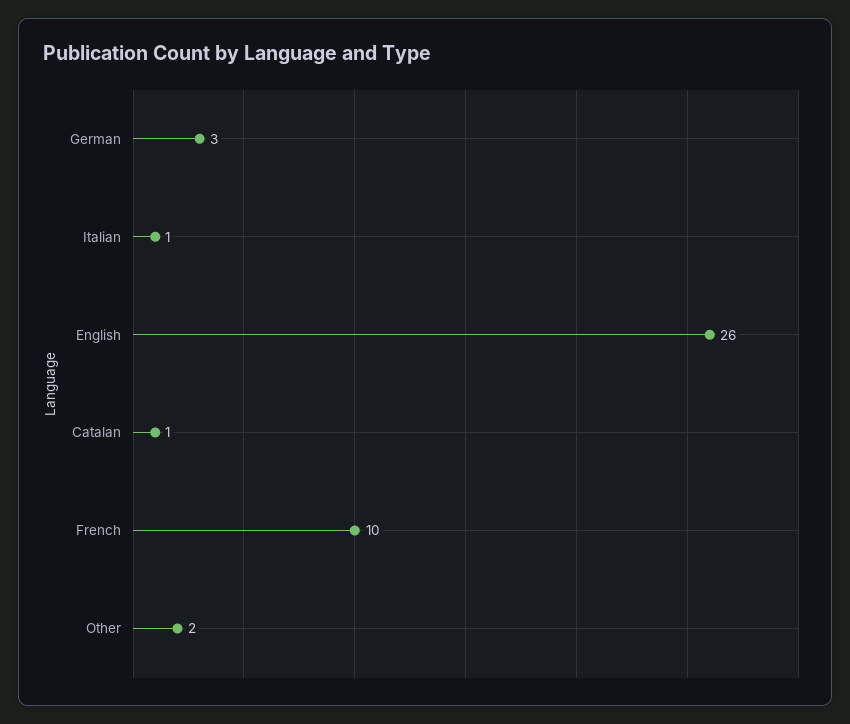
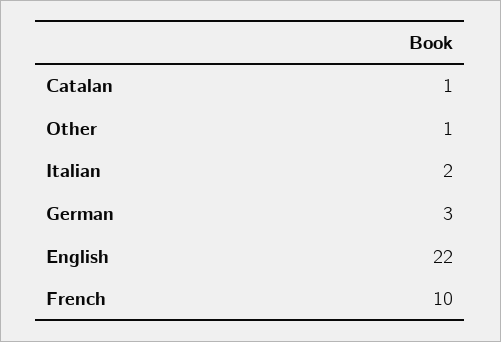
Italian: 1 -> 2
English: 26 -> 22
Other: 2 -> 1

